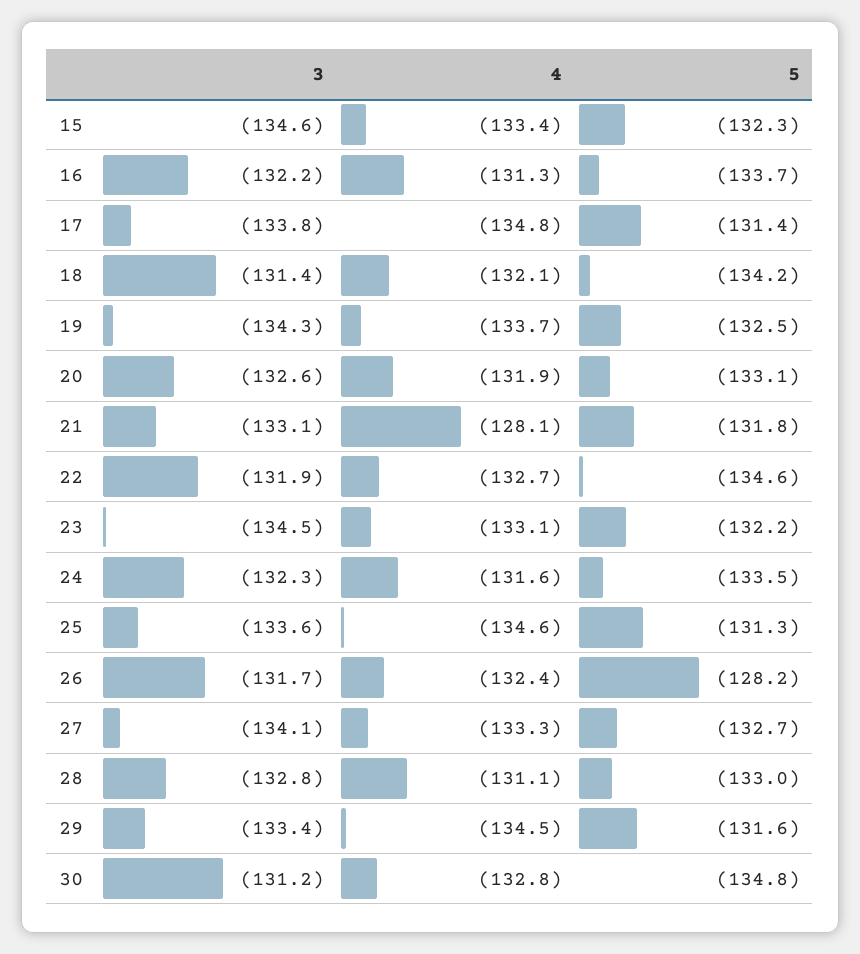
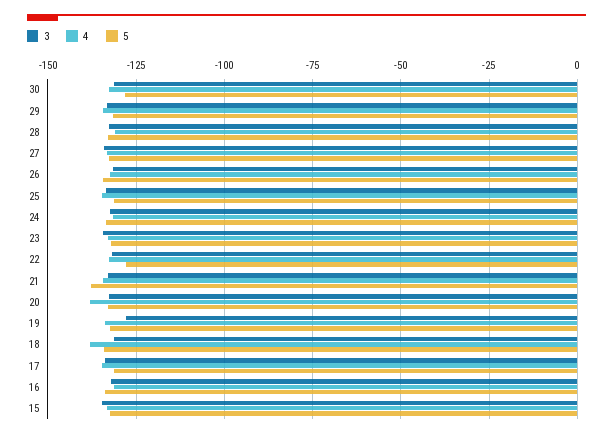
4, 18: -132.1 -> -137.5
3, 19: -134.3 -> -127.5
4, 20: -131.9 -> -137.5
4, 21: -128.1 -> -135
5, 21: -131.8 -> -137.5
5, 22: -134.6 -> -127.5
5, 26: -128.2 -> -135
5, 30: -134.8 -> -127.5

